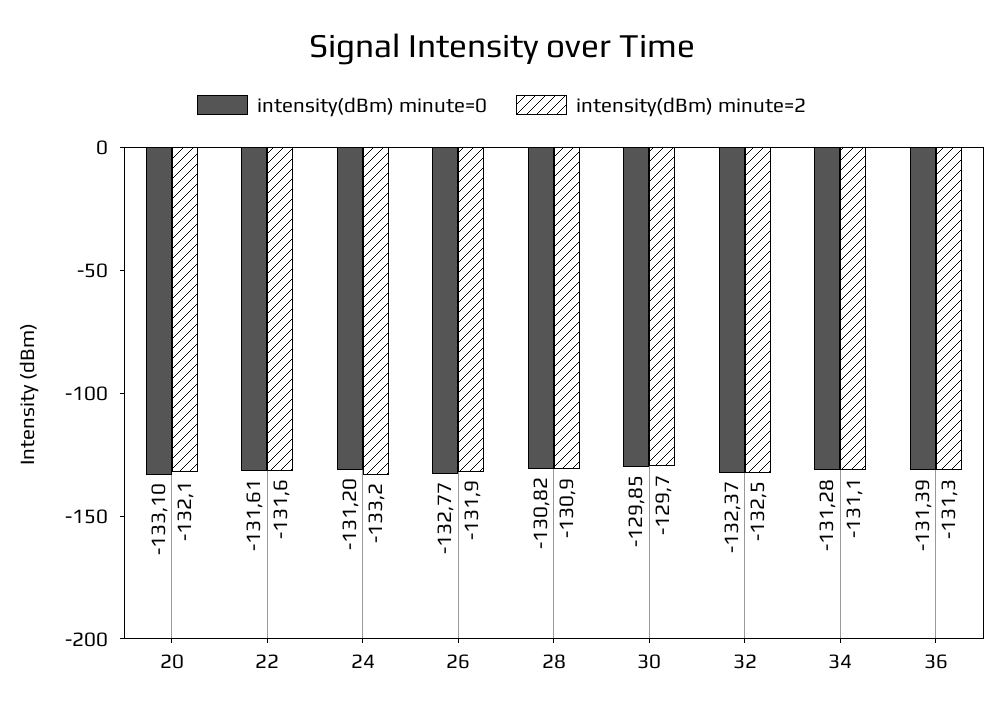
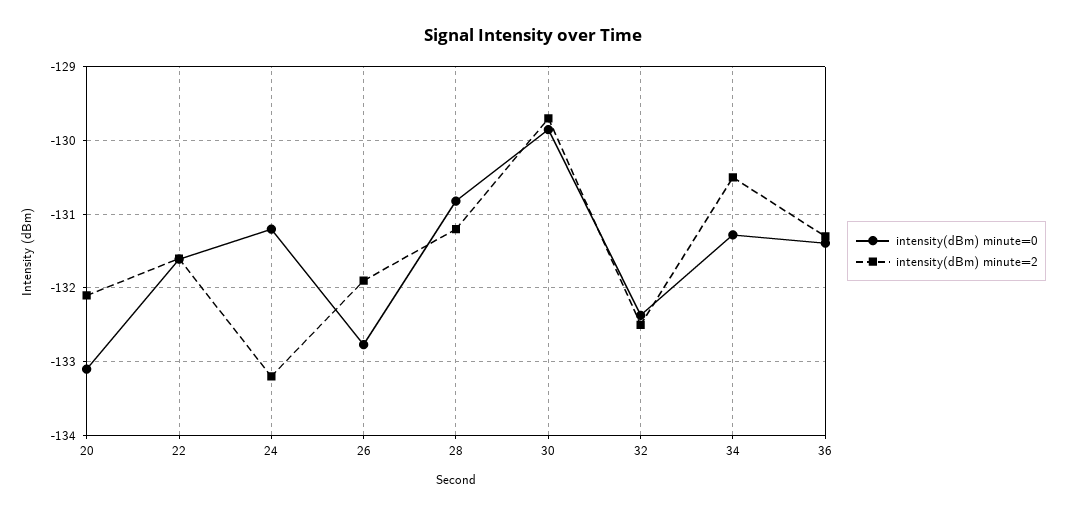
intensity(dBm) minute=2, 28: -130.9 -> -131.2
intensity(dBm) minute=2, 34: -131.1 -> -130.5

